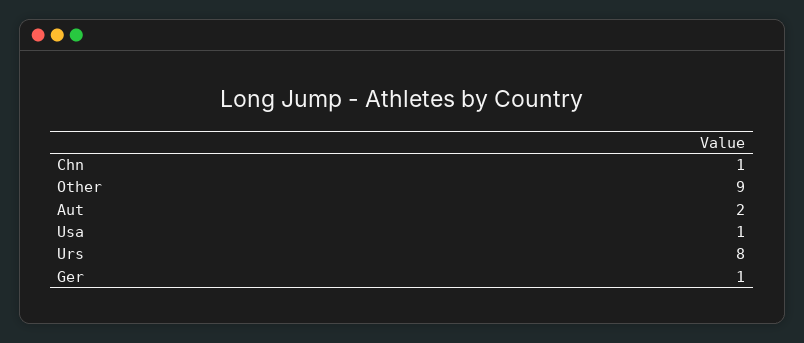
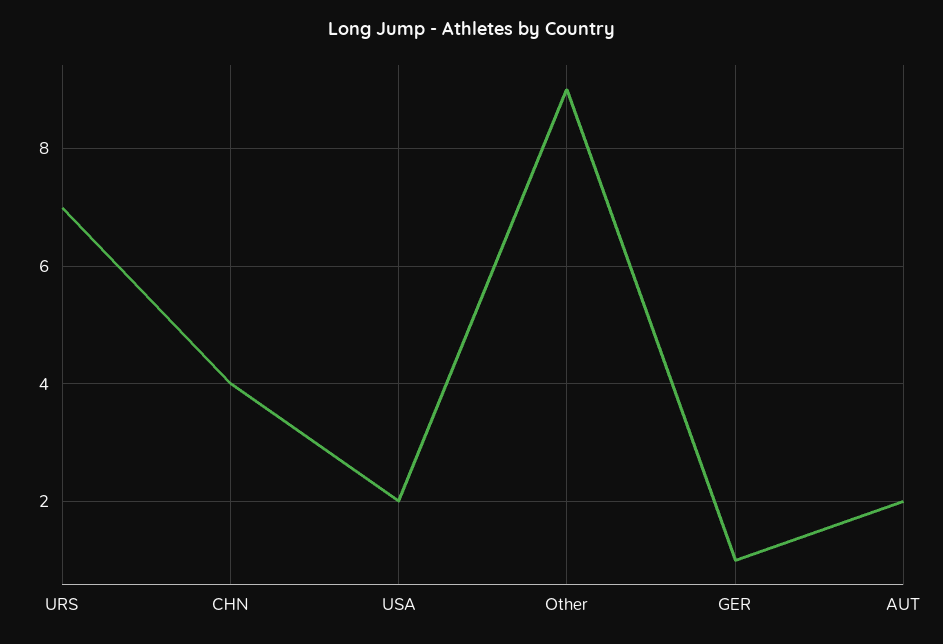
Chn: 1 -> 4
Usa: 1 -> 2
Urs: 8 -> 7

